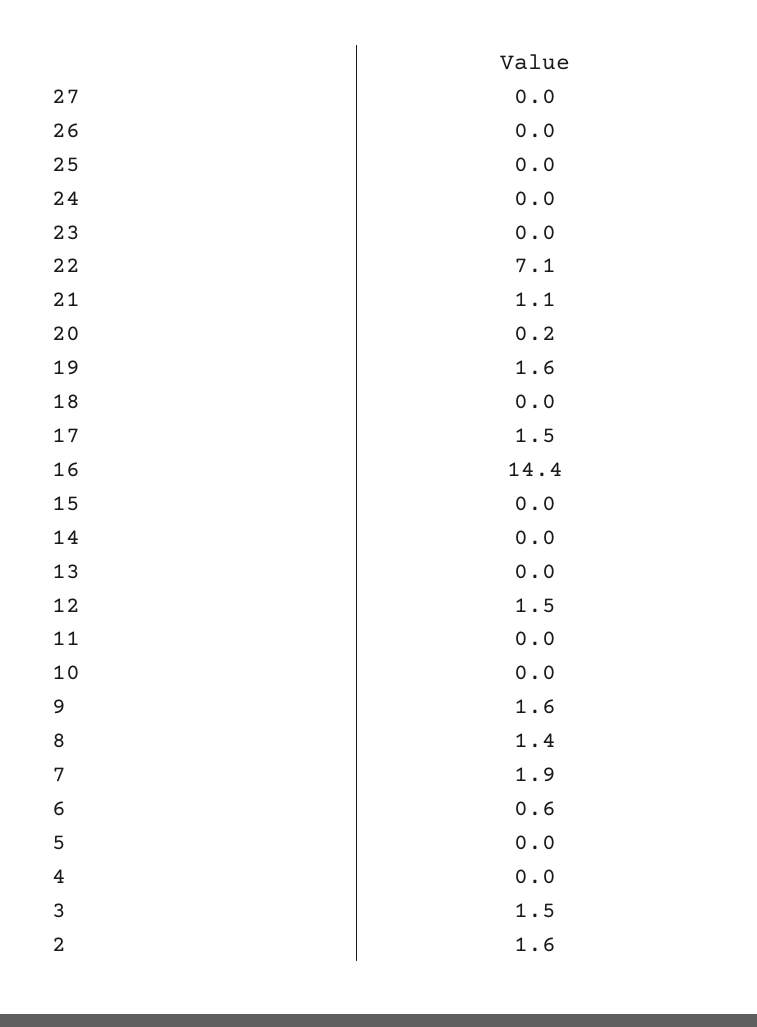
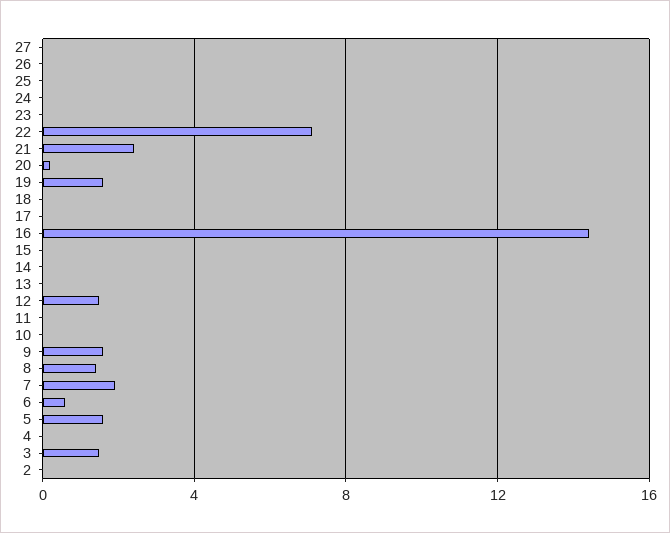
21: 1.1 -> 2.5
17: 1.5 -> 0
5: 0 -> 1.5
2: 1.6 -> 0

